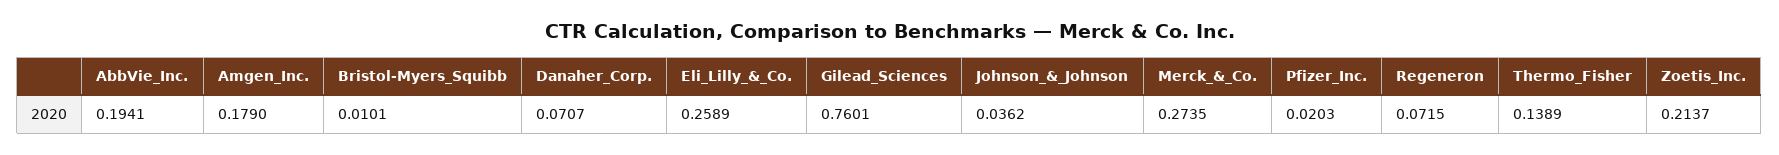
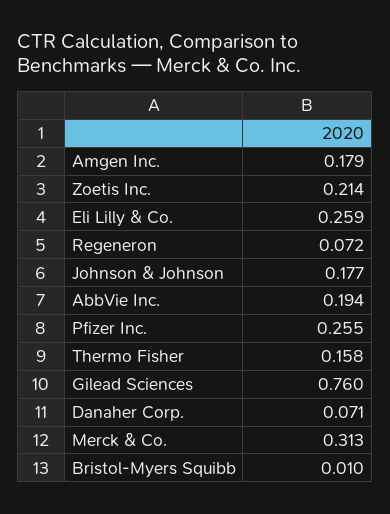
Johnson_&_Johnson: 0.0362 -> 0.177
Merck_&_Co.: 0.2735 -> 0.313
Pfizer_Inc.: 0.0203 -> 0.255
Thermo_Fisher: 0.1389 -> 0.158

